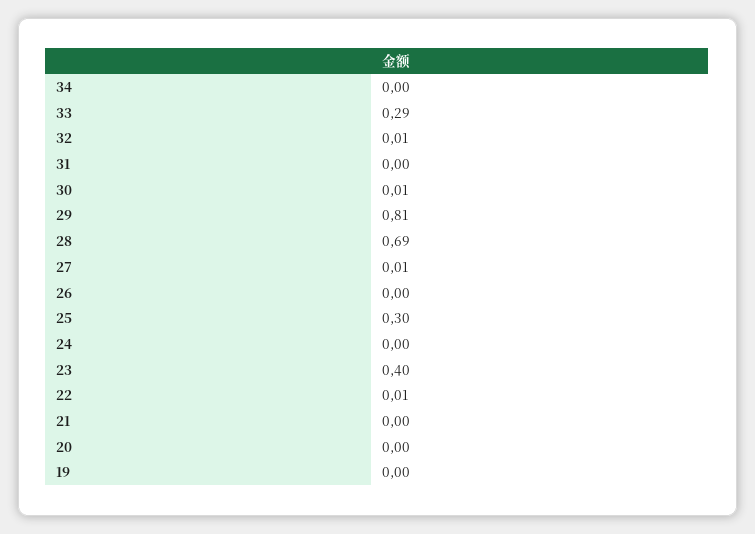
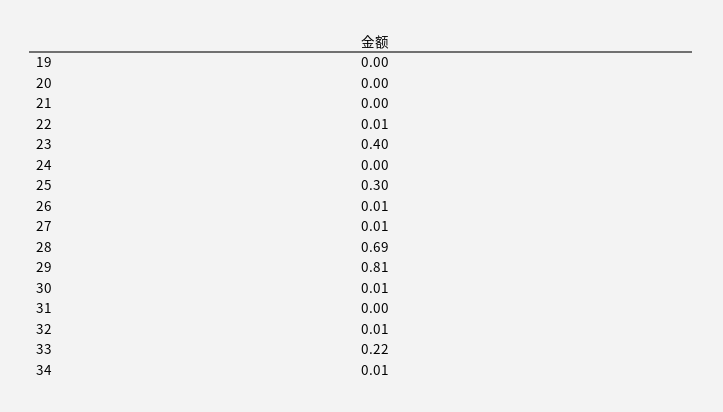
34: 0 -> 0.01
33: 0.29 -> 0.22
26: 0 -> 0.01

